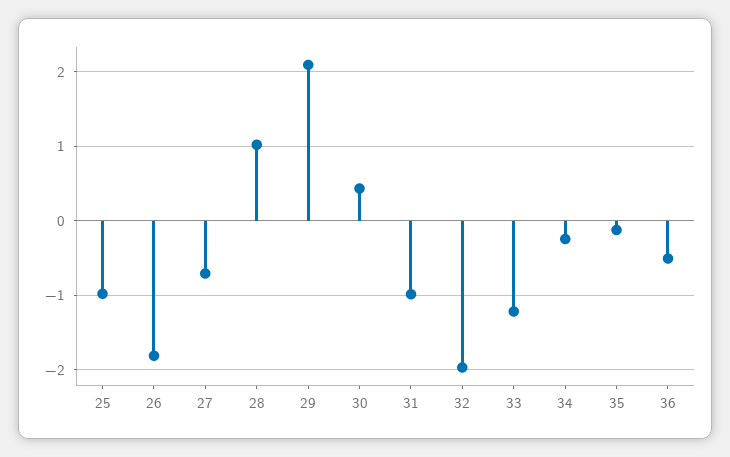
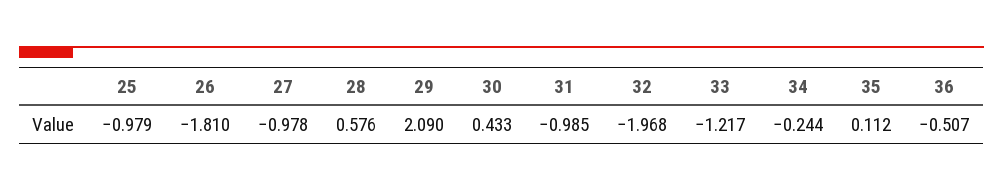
27: -0.7 -> -0.978
28: 1 -> 0.576
35: -0.1 -> 0.112

